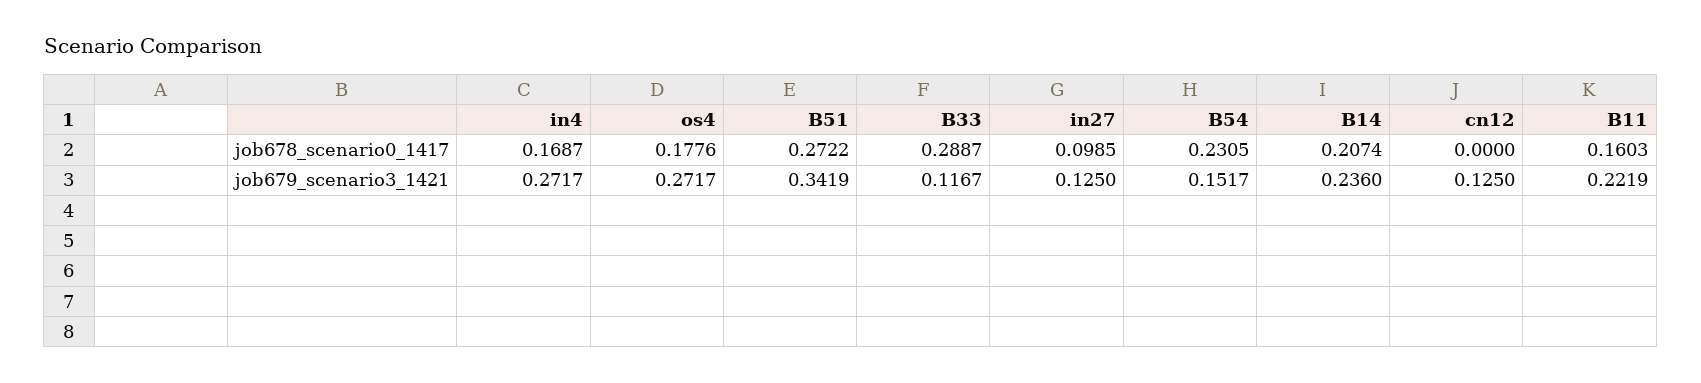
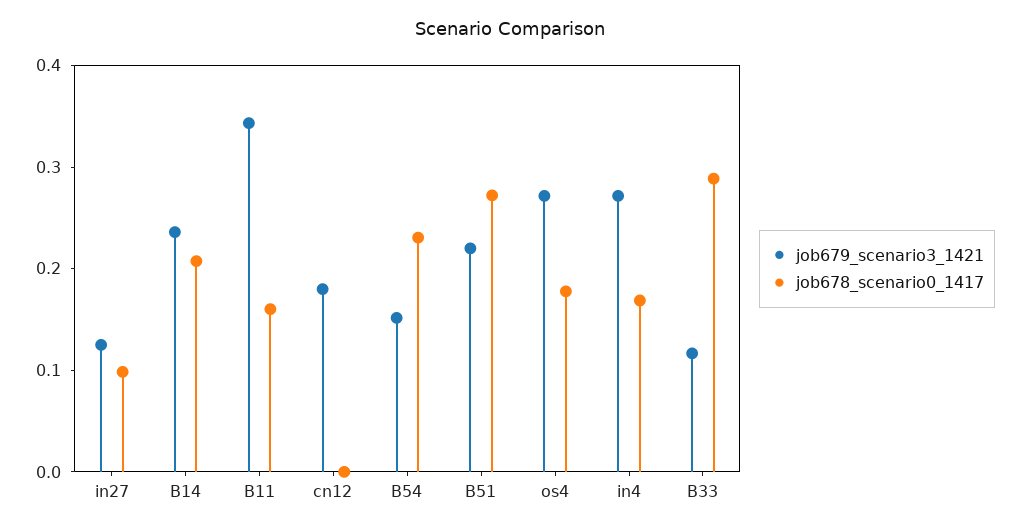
job679_scenario3_1421, B51: 0.3419 -> 0.22
job679_scenario3_1421, cn12: 0.125 -> 0.18
job679_scenario3_1421, B11: 0.2219 -> 0.34

